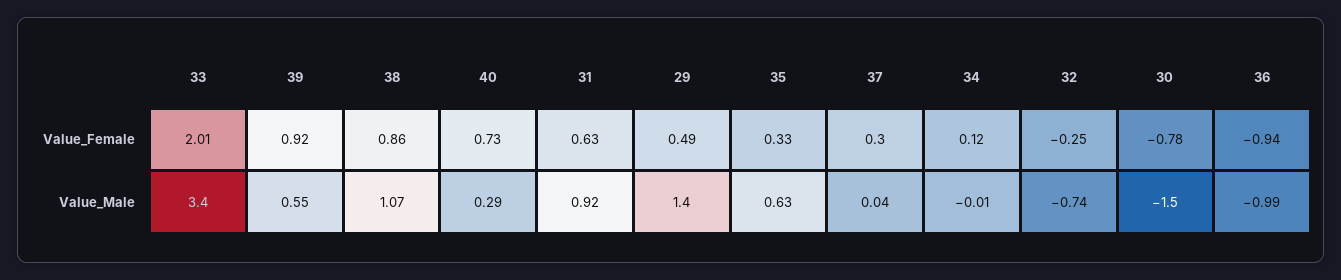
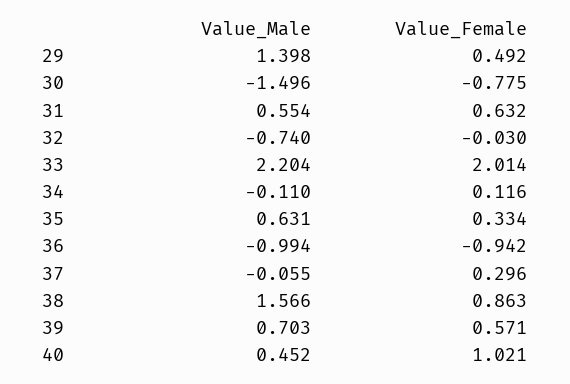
39, Value_Female: 0.92 -> 0.571
40, Value_Female: 0.73 -> 1.021
32, Value_Female: -0.25 -> -0.03
33, Value_Male: 3.4 -> 2.204
39, Value_Male: 0.55 -> 0.703
38, Value_Male: 1.07 -> 1.566
40, Value_Male: 0.29 -> 0.452
31, Value_Male: 0.92 -> 0.554
37, Value_Male: 0.04 -> -0.055
34, Value_Male: -0.01 -> -0.11

